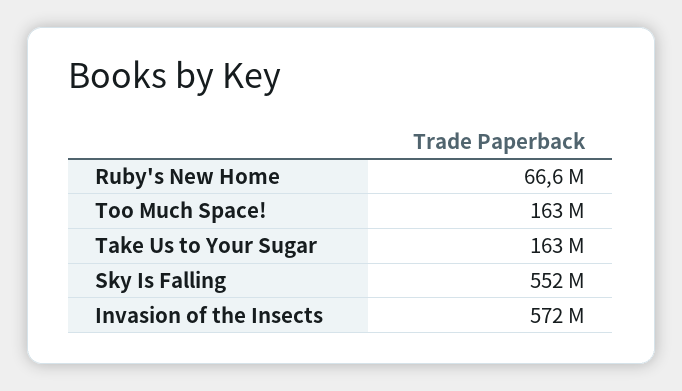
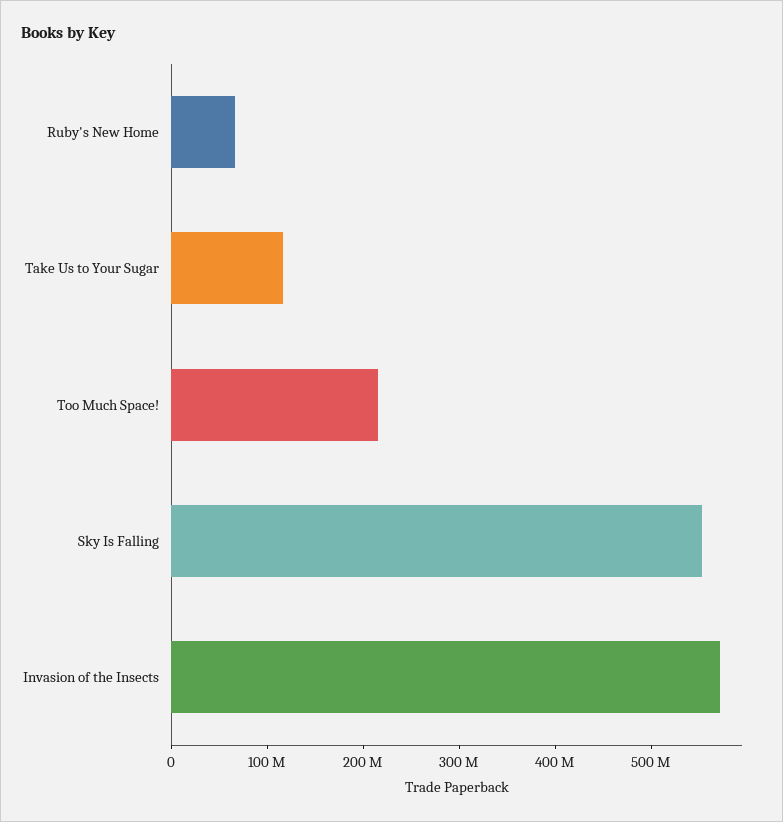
Too Much Space!: 163000000 -> 220000000
Take Us to Your Sugar: 163000000 -> 120000000

